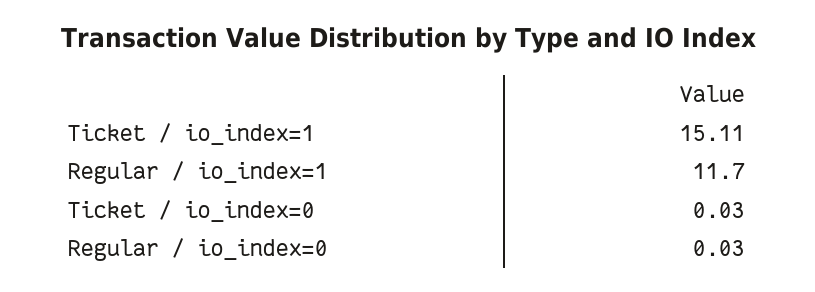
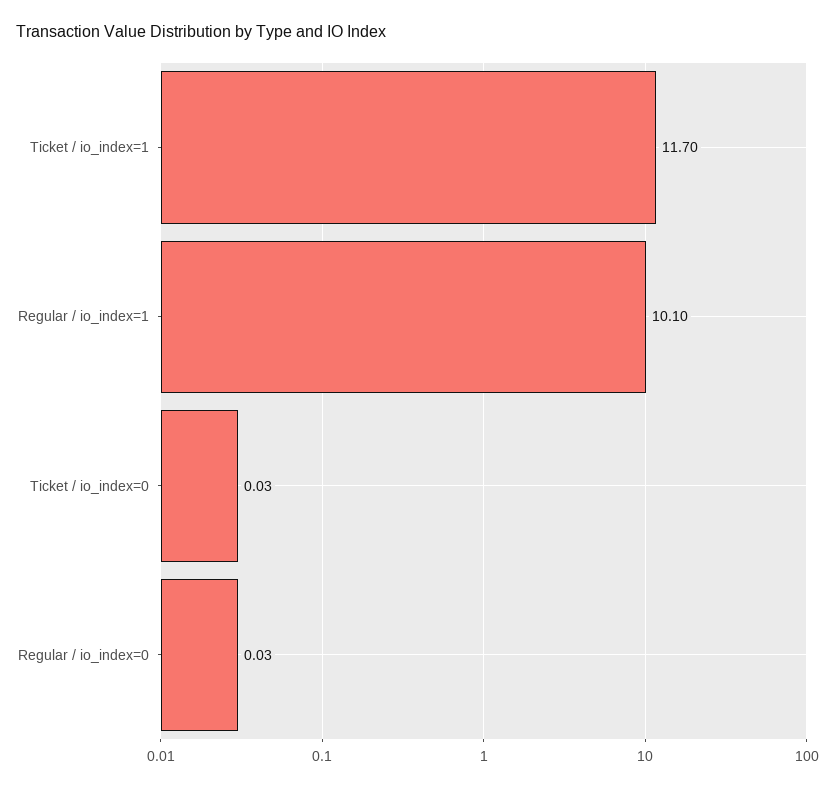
Ticket / io_index=1: 15.11 -> 11.7
Regular / io_index=1: 11.7 -> 10.1

